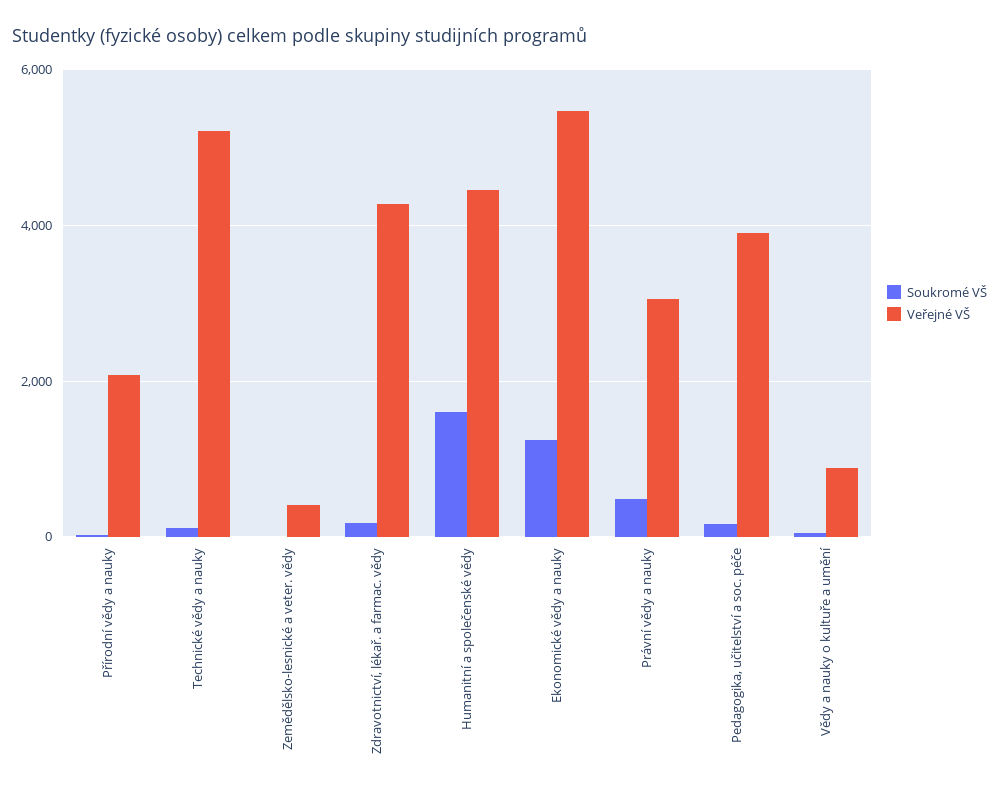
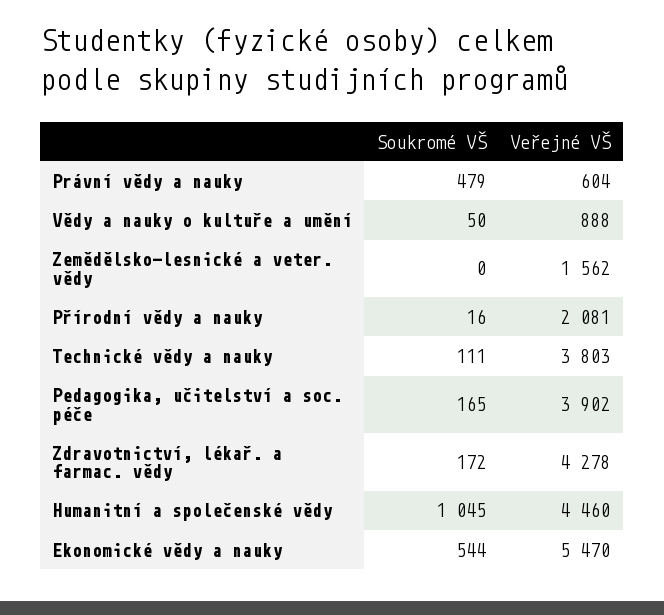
Veřejné VŠ, Technické vědy a nauky: 5200 -> 3803
Veřejné VŠ, Zemědělsko-lesnické a veter. vědy: 400 -> 1562
Soukromé VŠ, Humanitní a společenské vědy: 1600 -> 1045
Soukromé VŠ, Ekonomické vědy a nauky: 1200 -> 544
Veřejné VŠ, Právní vědy a nauky: 3000 -> 604

